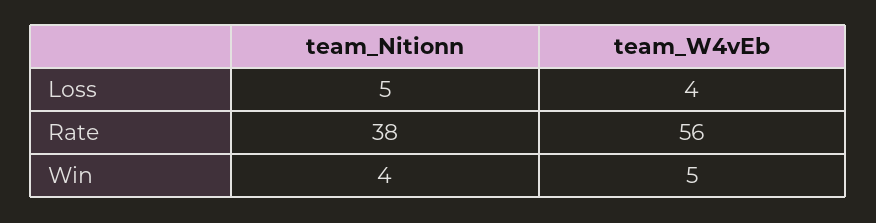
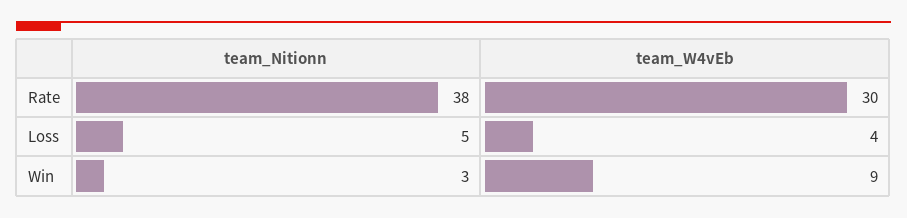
team_W4vEb, Rate: 56 -> 30
team_Nitionn, Win: 4 -> 3
team_W4vEb, Win: 5 -> 9

